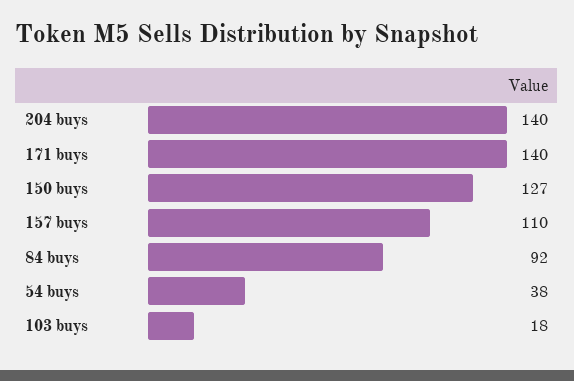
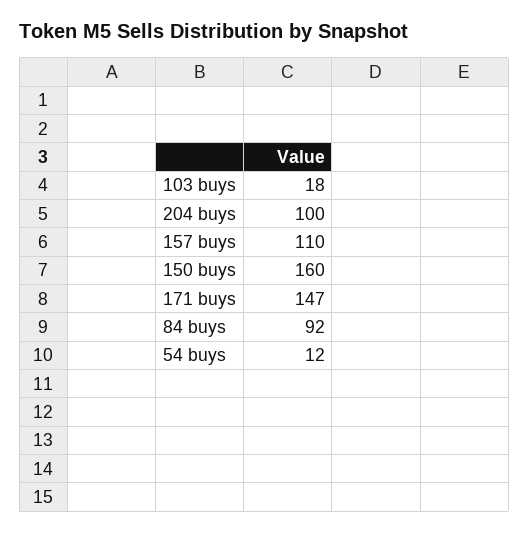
204 buys: 140 -> 100
171 buys: 140 -> 147
150 buys: 127 -> 160
54 buys: 38 -> 12

